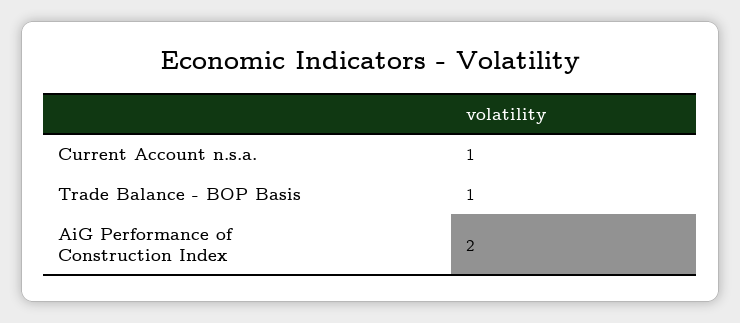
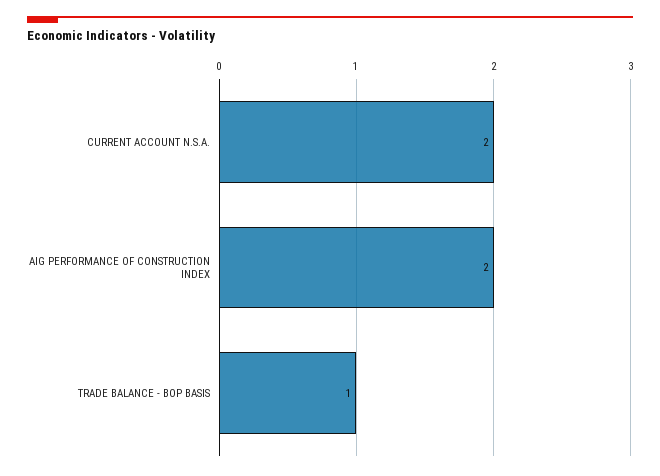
Current Account n.s.a.: 1 -> 2

